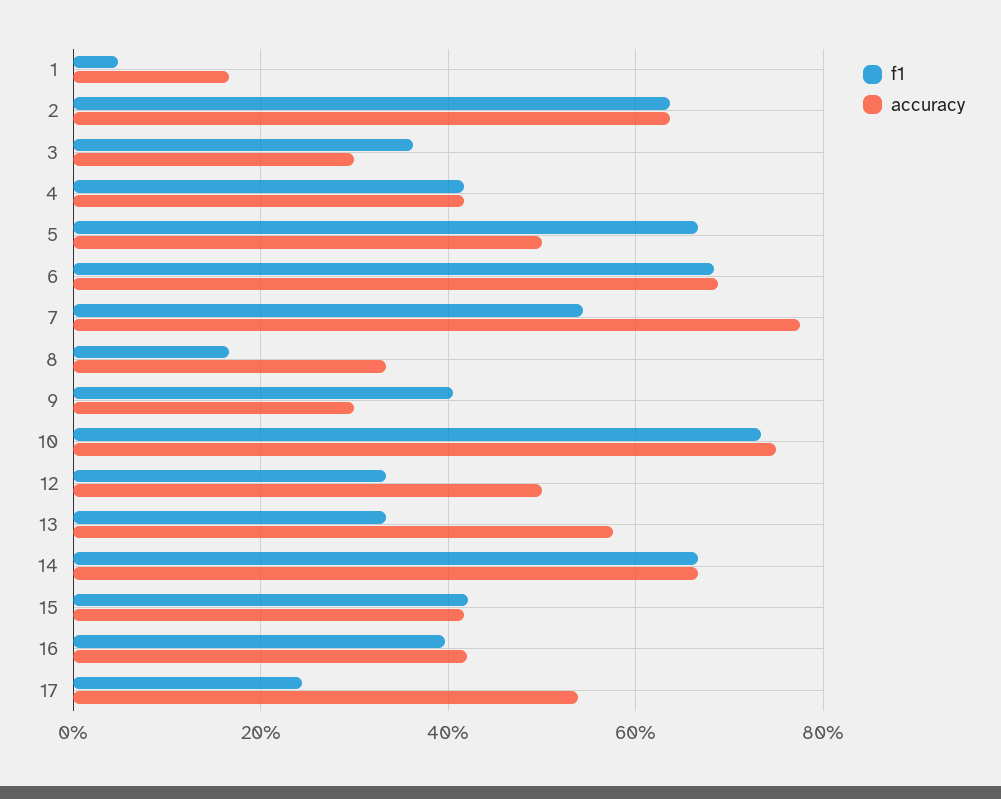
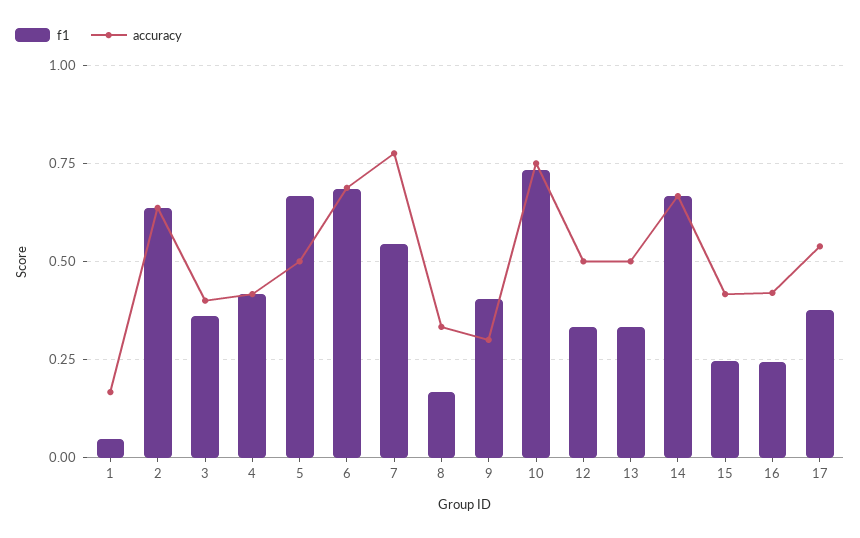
accuracy, 3: 0.3 -> 0.4
accuracy, 13: 0.58 -> 0.5
f1, 15: 0.42 -> 0.25
f1, 16: 0.4 -> 0.25
f1, 17: 0.24 -> 0.375

